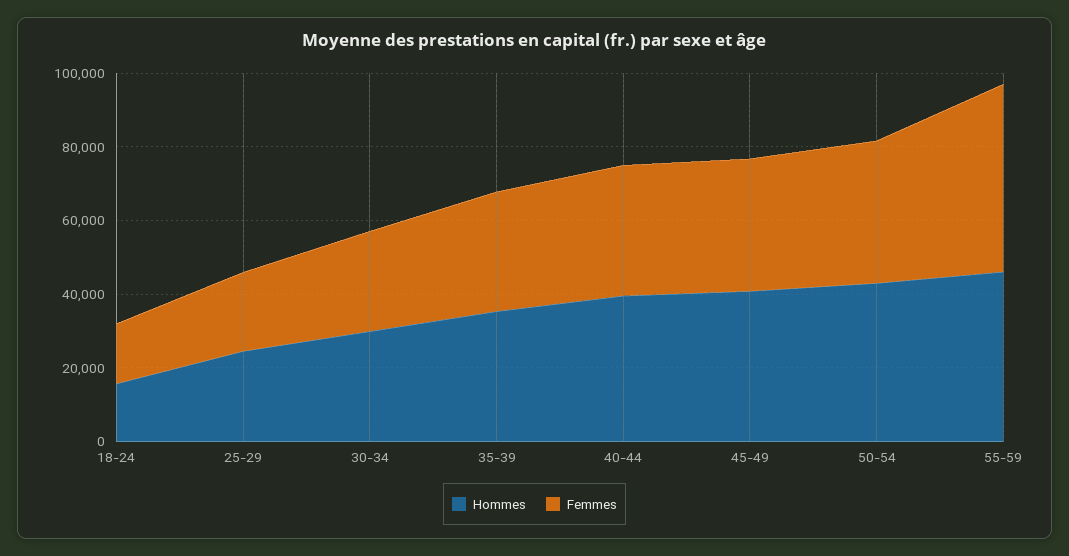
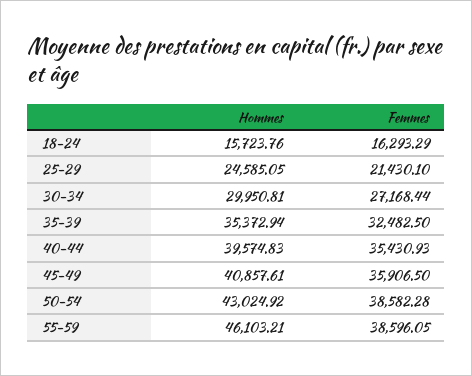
Femmes, 55-59: 50000 -> 38596.05

